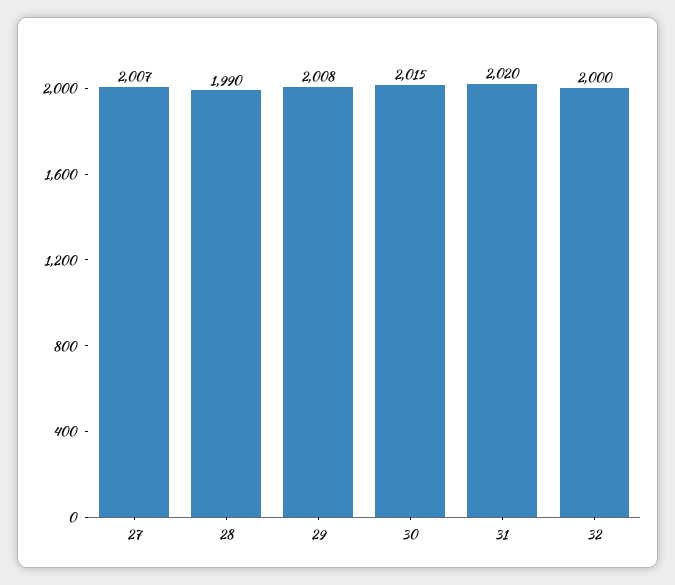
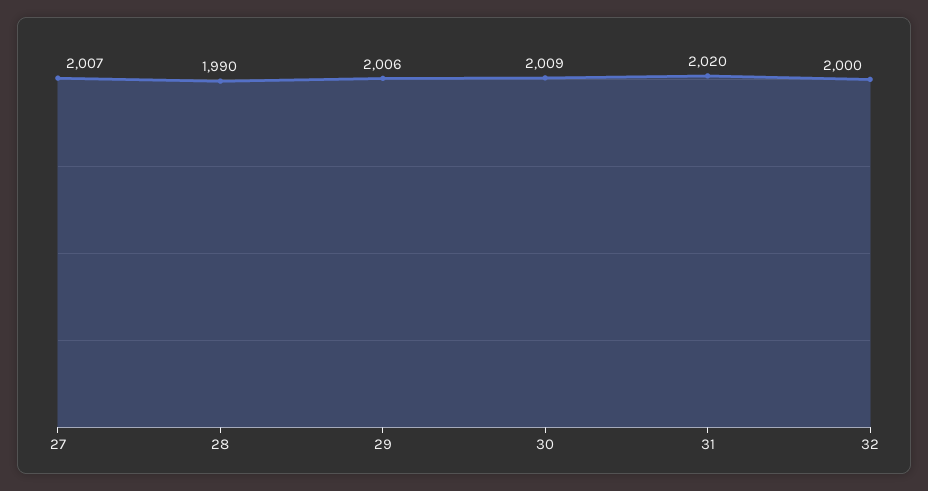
29: 2008 -> 2006
30: 2015 -> 2009

